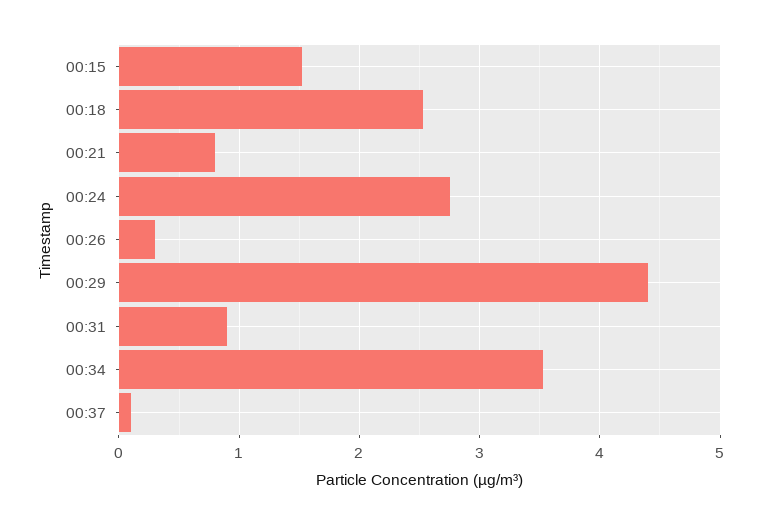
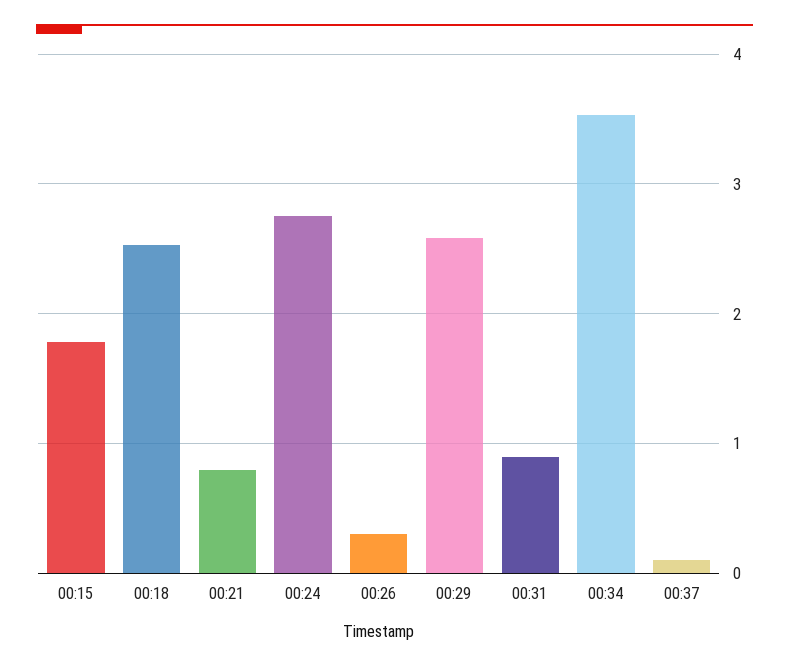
00:15: 1.5 -> 1.8
00:29: 4.4 -> 2.6

